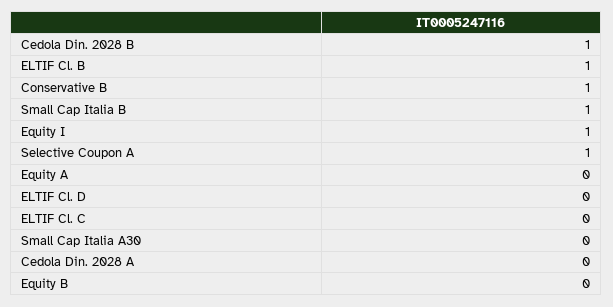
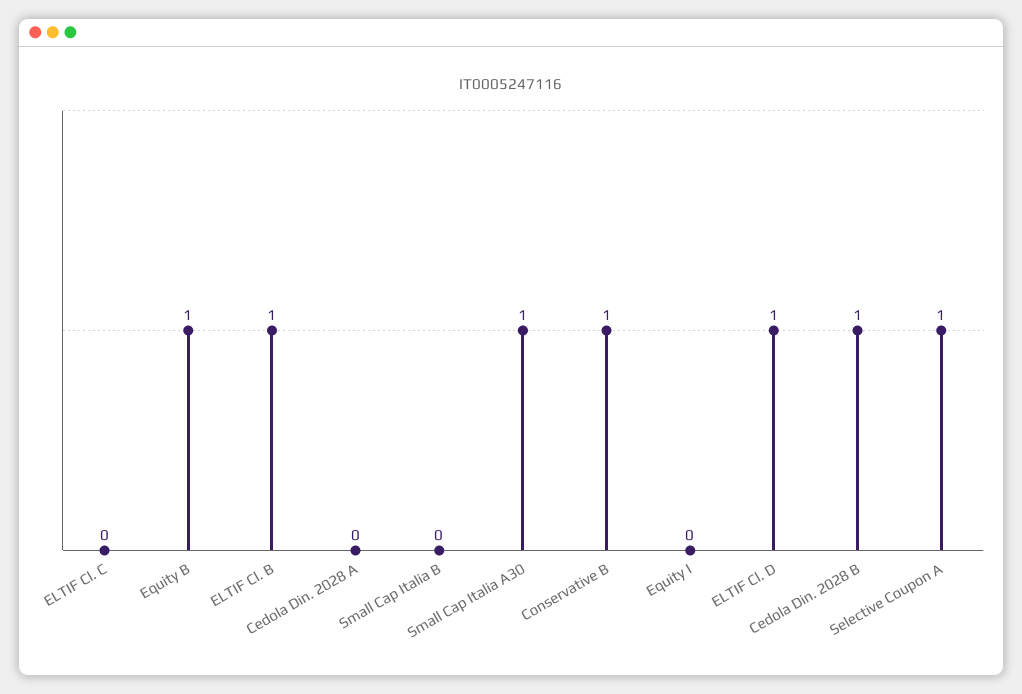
Small Cap Italia B: 1 -> 0
Equity I: 1 -> 0
Equity A: 0 -> none
ELTIF Cl. D: 0 -> 1
Small Cap Italia A30: 0 -> 1
Equity B: 0 -> 1

